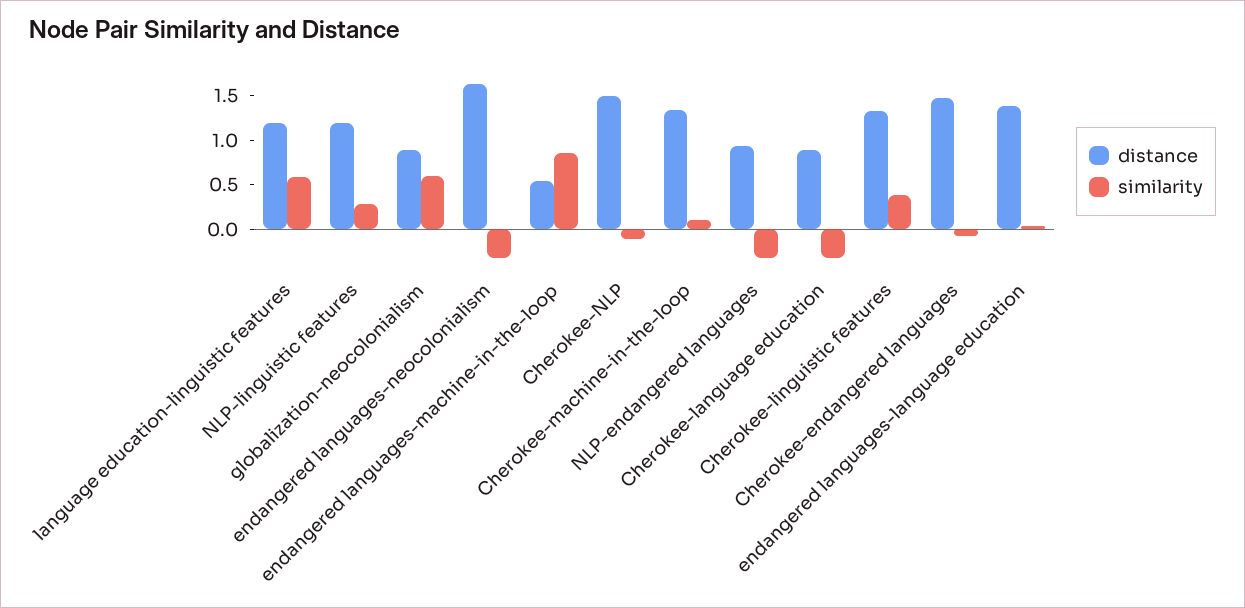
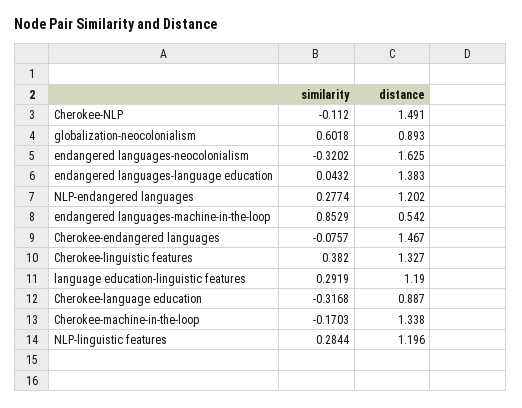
similarity, language education-linguistic features: 0.6 -> 0.2919
similarity, Cherokee-machine-in-the-loop: 0.1 -> -0.1703
distance, NLP-endangered languages: 0.9 -> 1.202
similarity, NLP-endangered languages: -0.3 -> 0.2774

